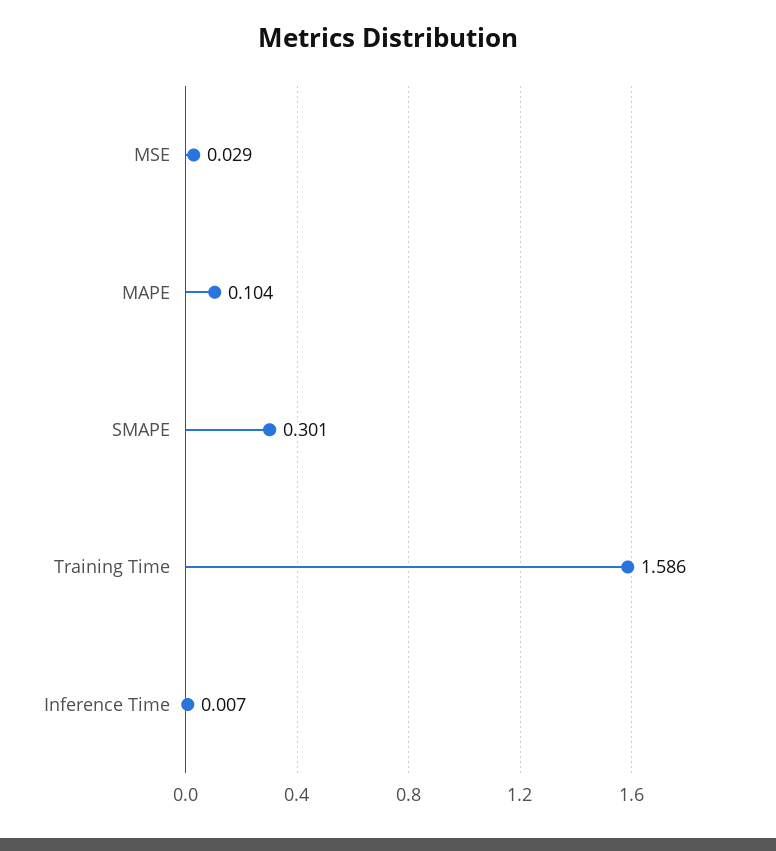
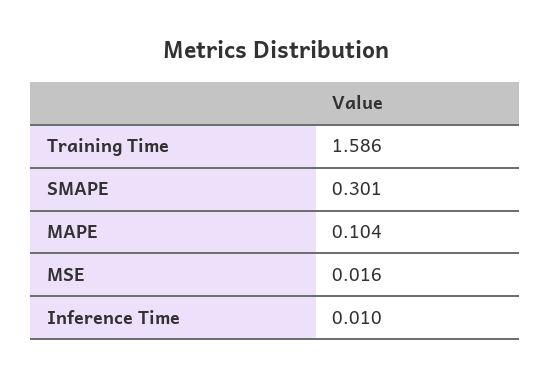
MSE: 0.029 -> 0.016
Inference Time: 0.007 -> 0.01

